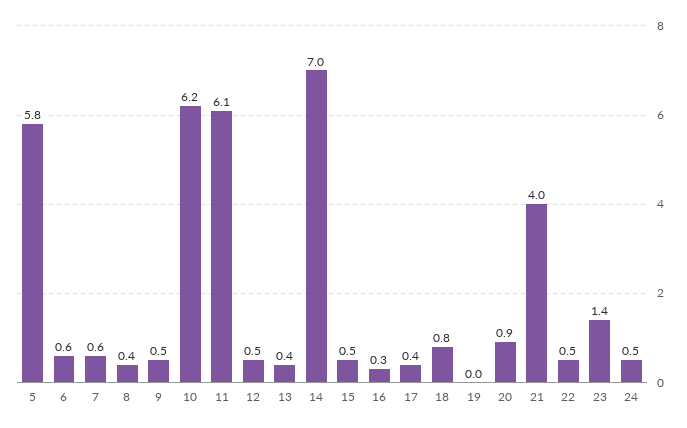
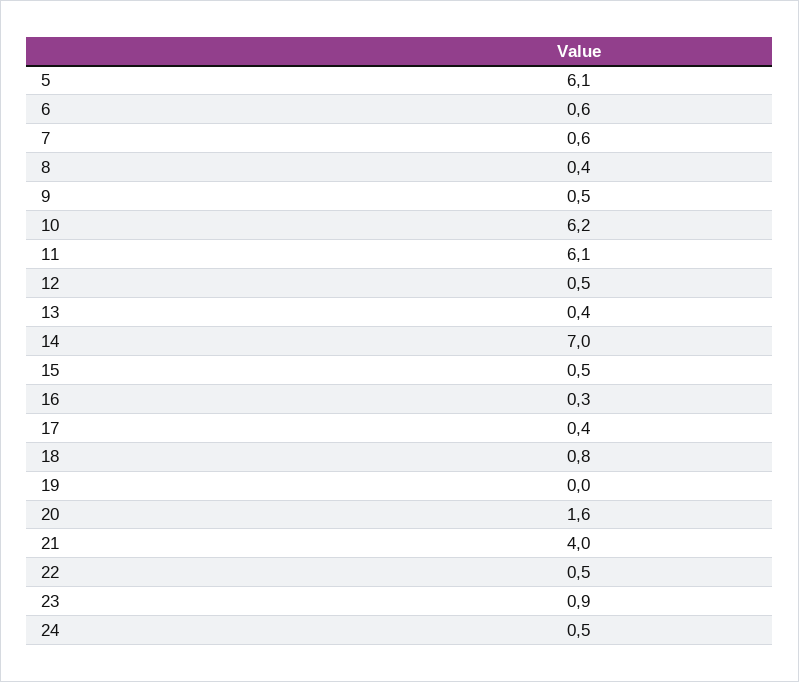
5: 5.8 -> 6.1
20: 0.9 -> 1.6
23: 1.4 -> 0.9

